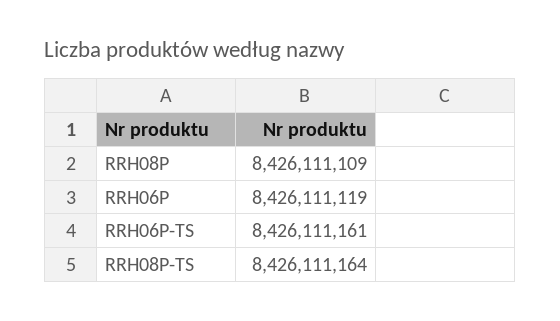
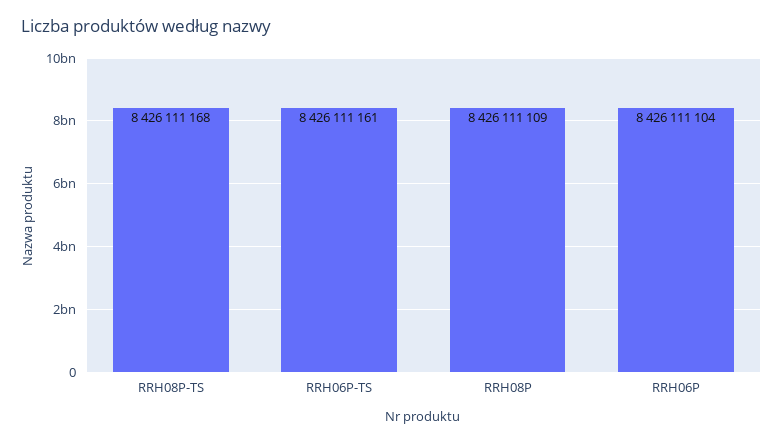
RRH06P: 8426111119 -> 8426111104
RRH08P-TS: 8426111164 -> 8426111168

